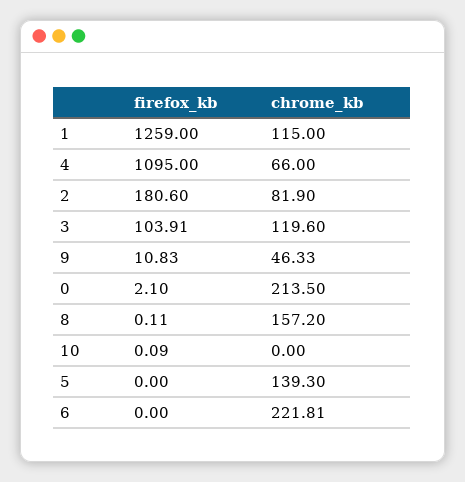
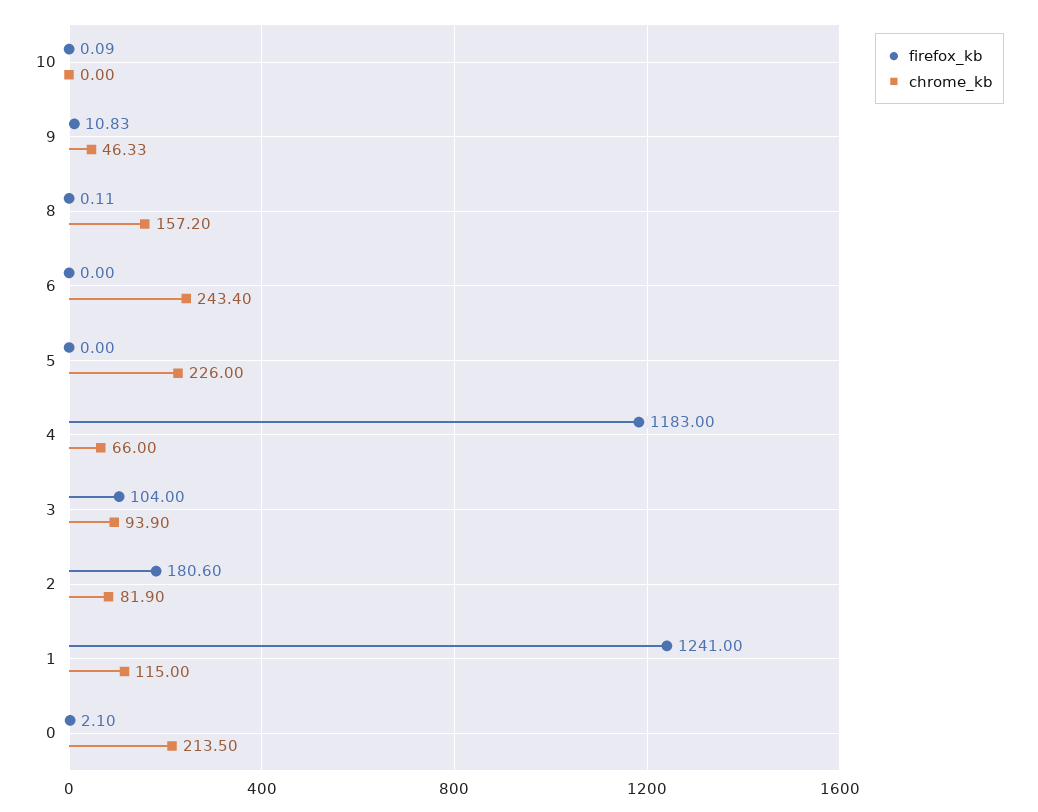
firefox_kb, 1: 1259 -> 1241
firefox_kb, 4: 1095 -> 1183
firefox_kb, 3: 103.91 -> 104
chrome_kb, 3: 119.6 -> 93.9
chrome_kb, 5: 139.3 -> 226
chrome_kb, 6: 221.81 -> 243.4

